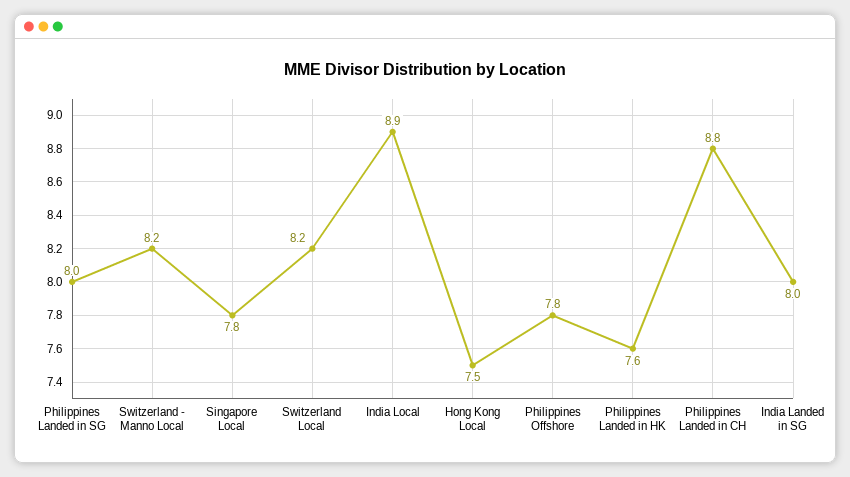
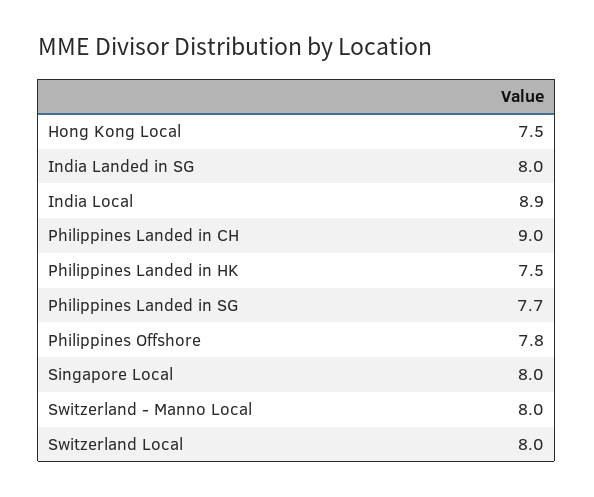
Philippines Landed in SG: 8 -> 7.7
Switzerland - Manno Local: 8.2 -> 8
Singapore Local: 7.8 -> 8
Switzerland Local: 8.2 -> 8
Philippines Landed in HK: 7.6 -> 7.5
Philippines Landed in CH: 8.8 -> 9

